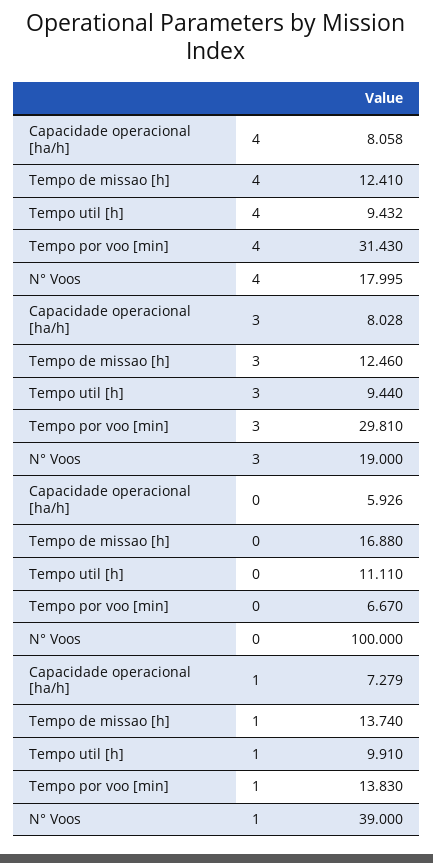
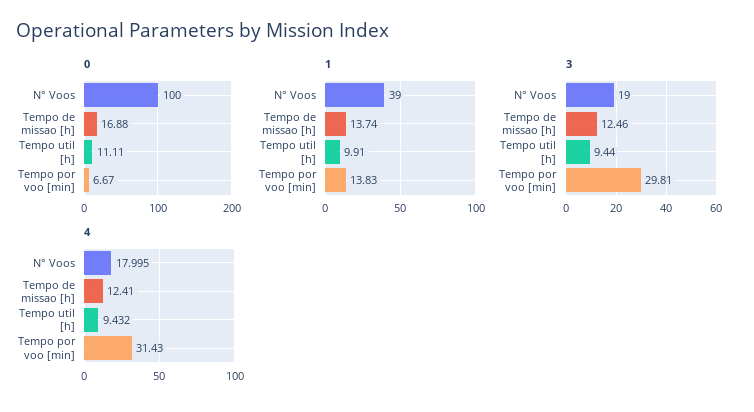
4, Capacidade operacional [ha/h]: 8.058 -> none
3, Capacidade operacional [ha/h]: 8.028 -> none
0, Capacidade operacional [ha/h]: 5.926 -> none
1, Capacidade operacional [ha/h]: 7.279 -> none

